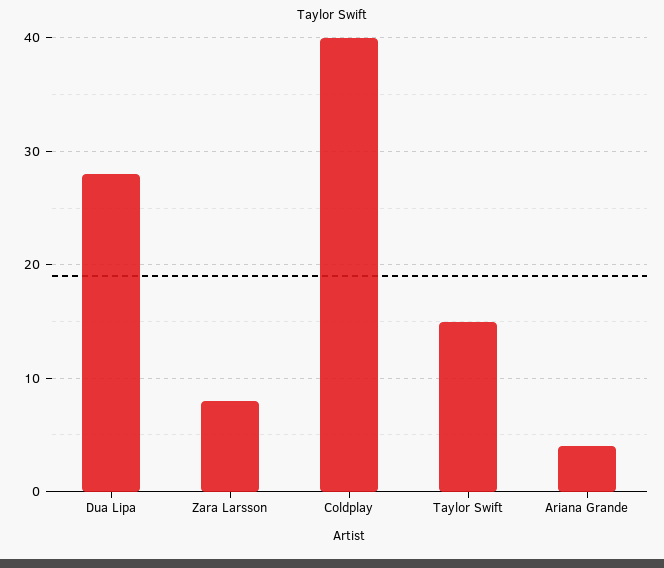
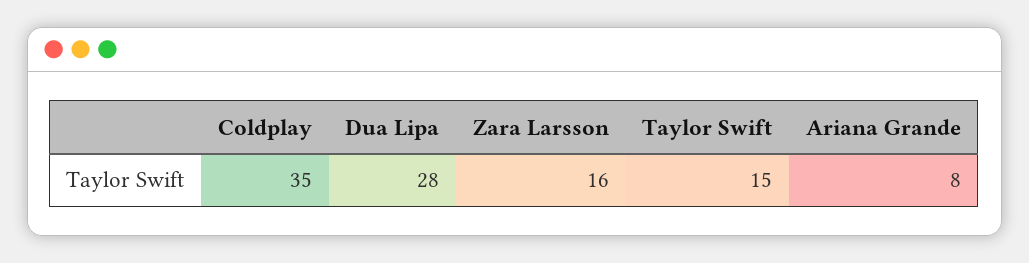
Zara Larsson: 8 -> 16
Coldplay: 40 -> 35
Ariana Grande: 4 -> 8

